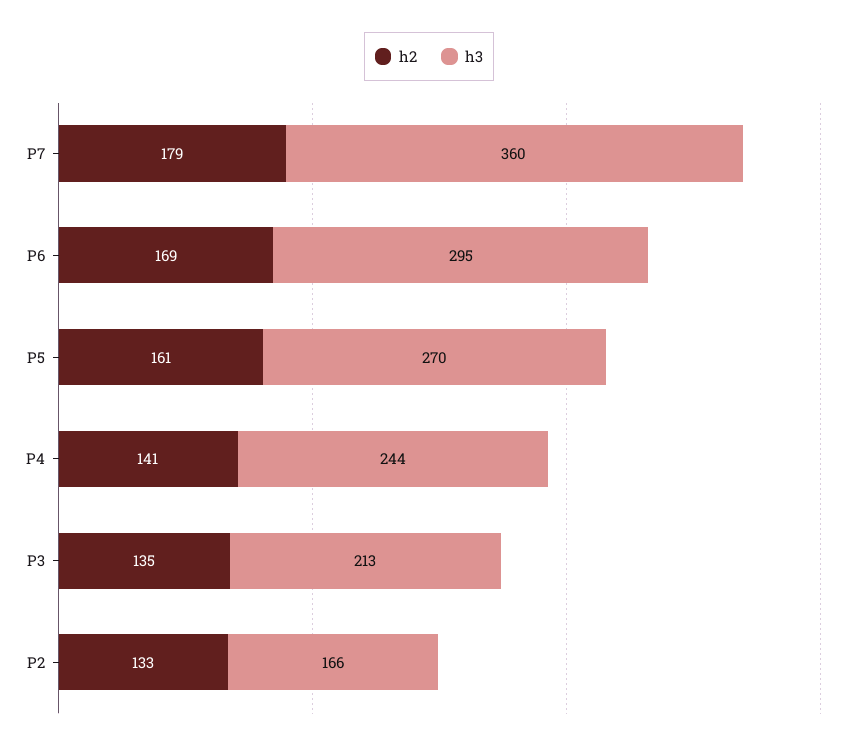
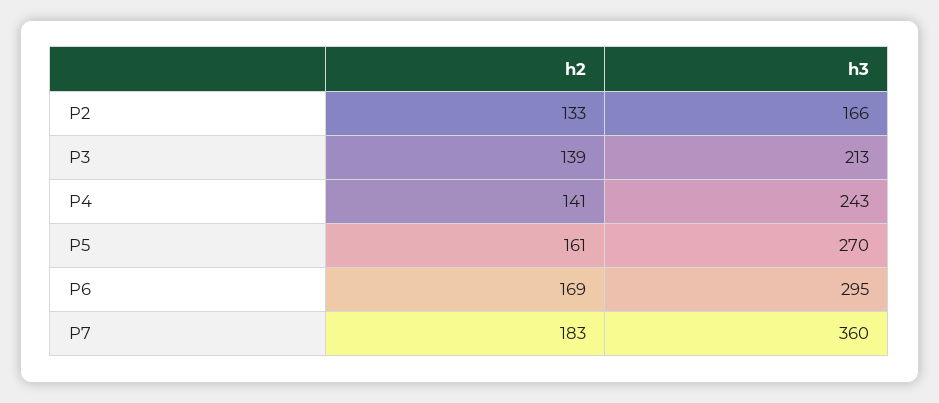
h2, P7: 179 -> 183
h3, P4: 244 -> 243
h2, P3: 135 -> 139

